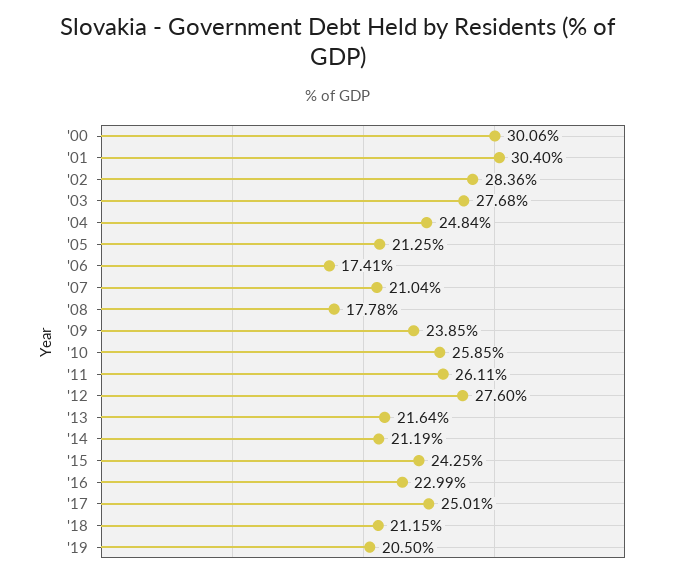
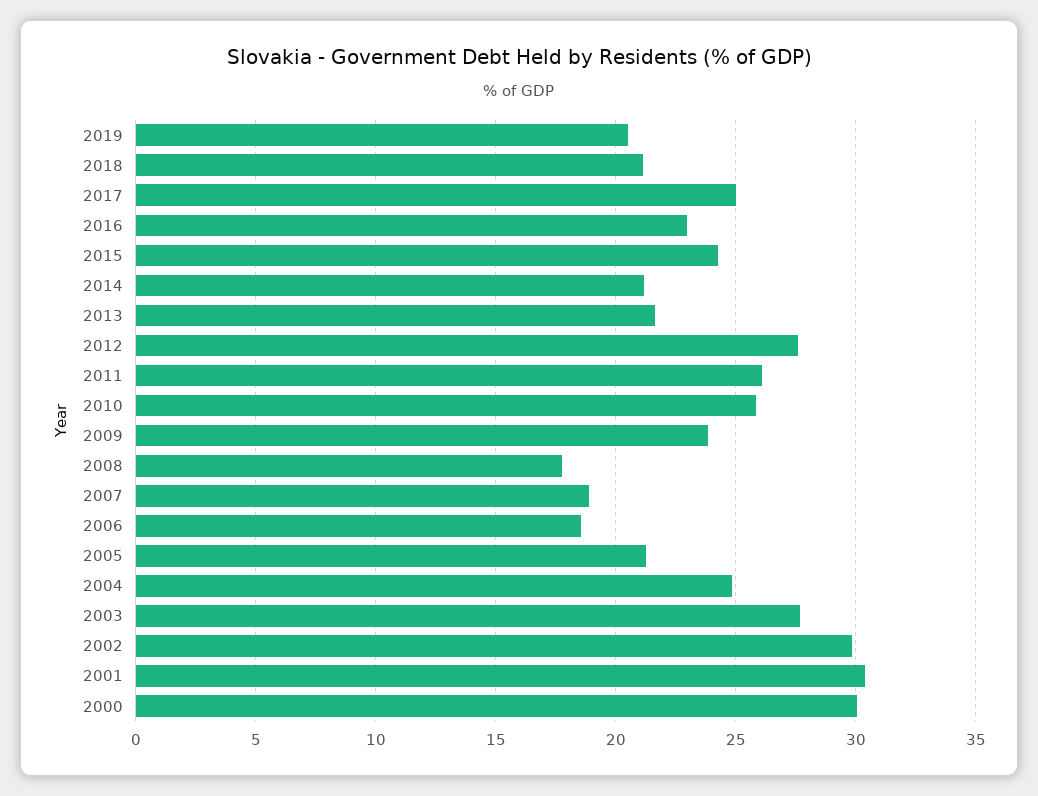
'02: 28.36 -> 30
'06: 17.41 -> 18.5
'07: 21.04 -> 19

